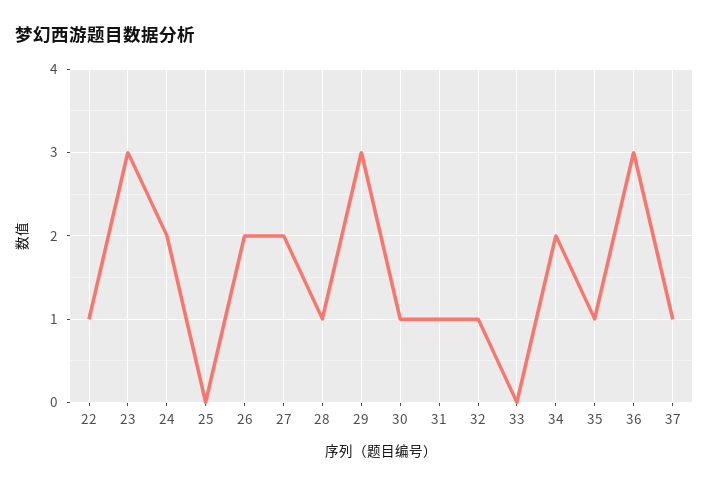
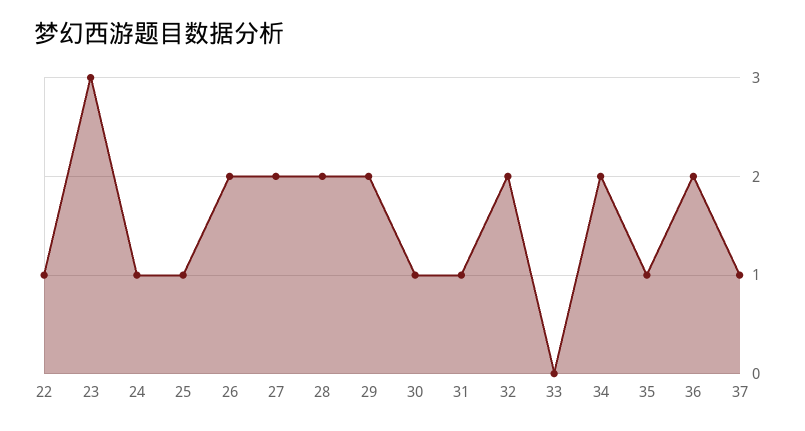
24: 2 -> 1
25: 0 -> 1
28: 1 -> 2
29: 3 -> 2
32: 1 -> 2
36: 3 -> 2

